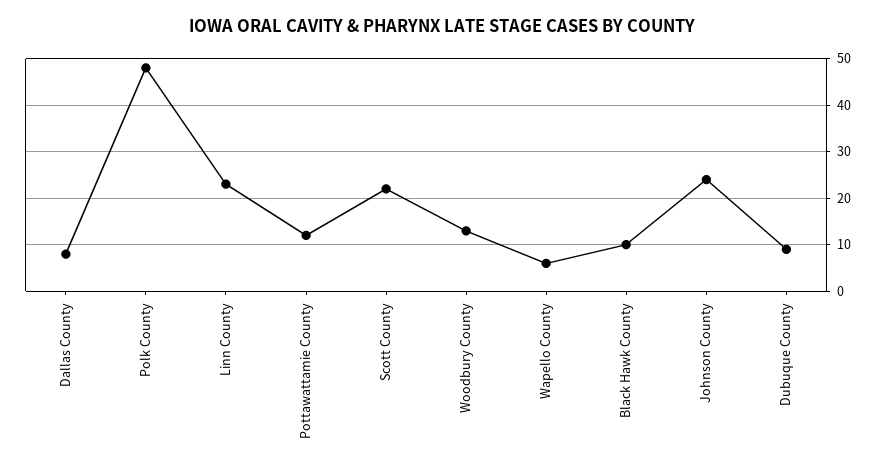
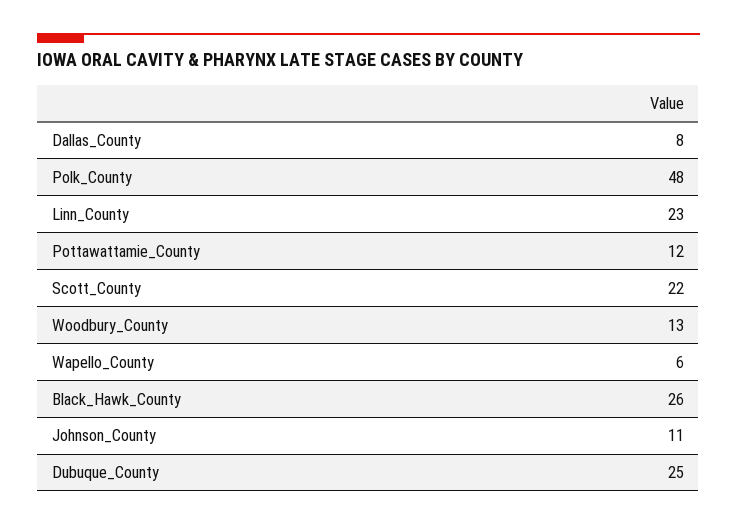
Black Hawk County: 10 -> 26
Johnson County: 25 -> 11
Dubuque County: 10 -> 25

